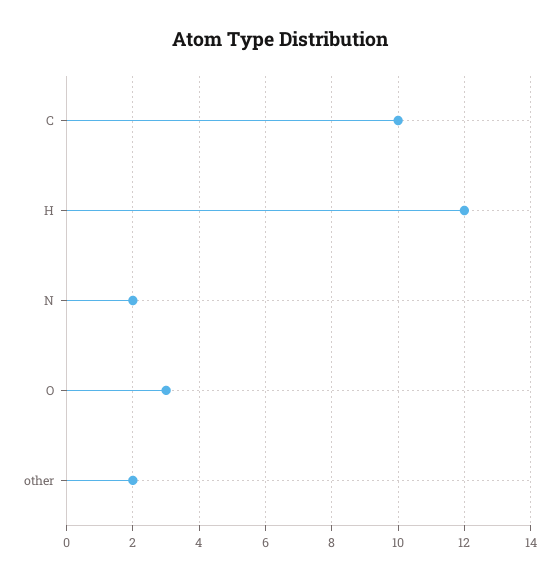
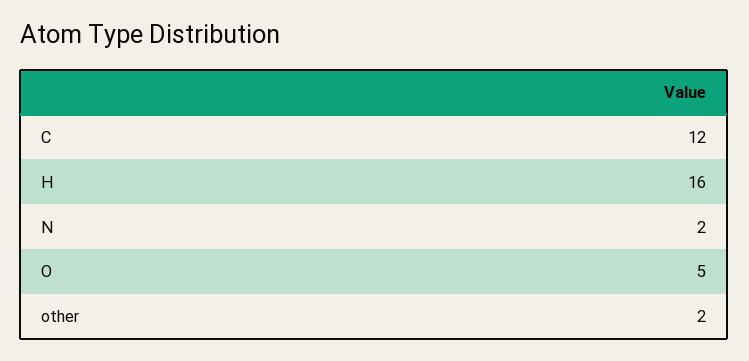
C: 10 -> 12
H: 12 -> 16
O: 3 -> 5

